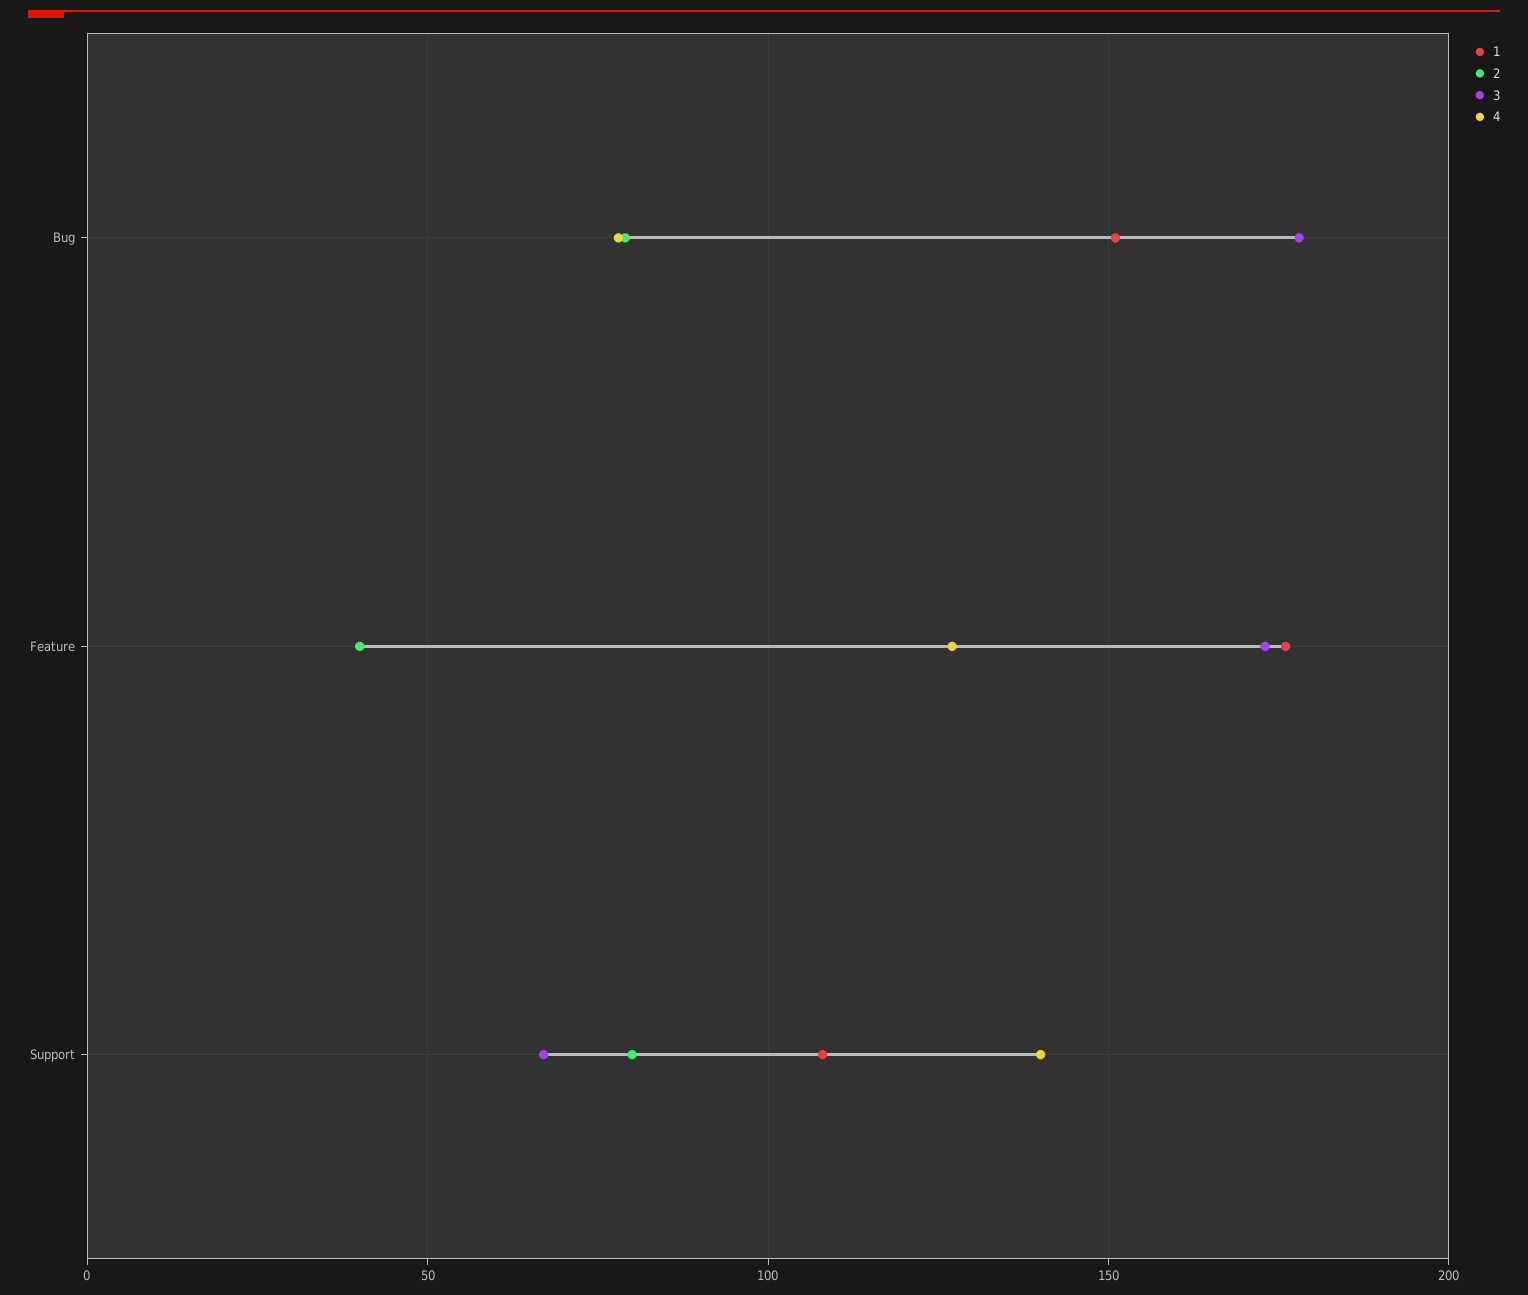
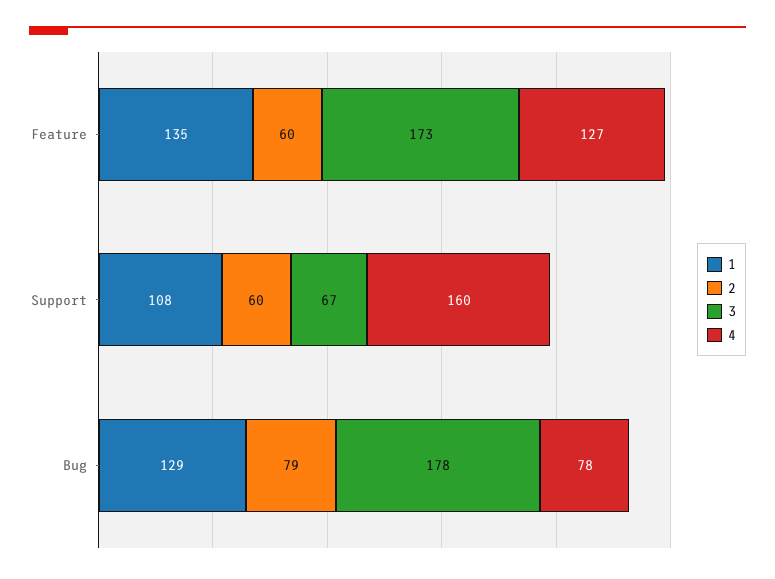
1, Bug: 150 -> 129
1, Feature: 175 -> 135
2, Feature: 40 -> 60
2, Support: 80 -> 60
4, Support: 140 -> 160

